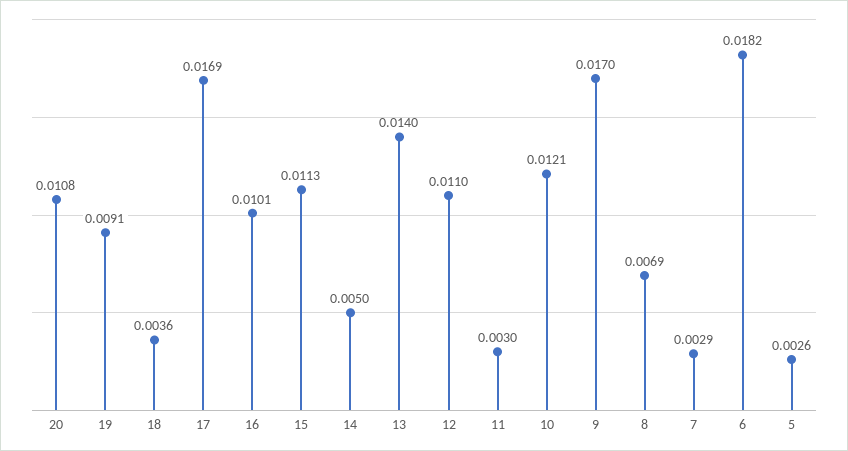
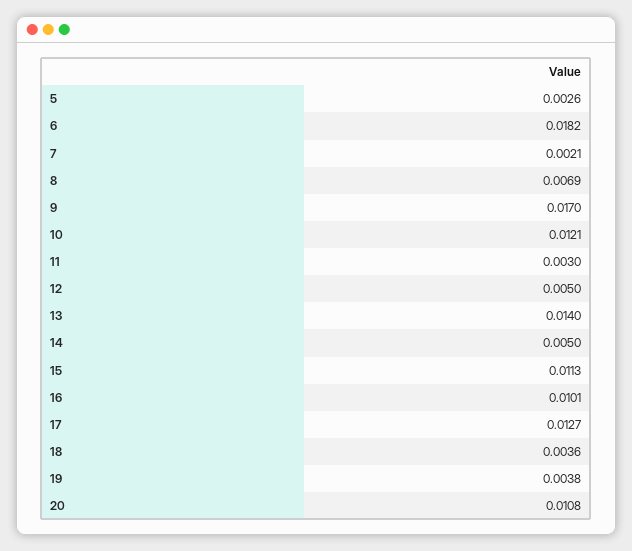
19: 0.0091 -> 0.0038
17: 0.0169 -> 0.0127
12: 0.011 -> 0.005
7: 0.0029 -> 0.0021

